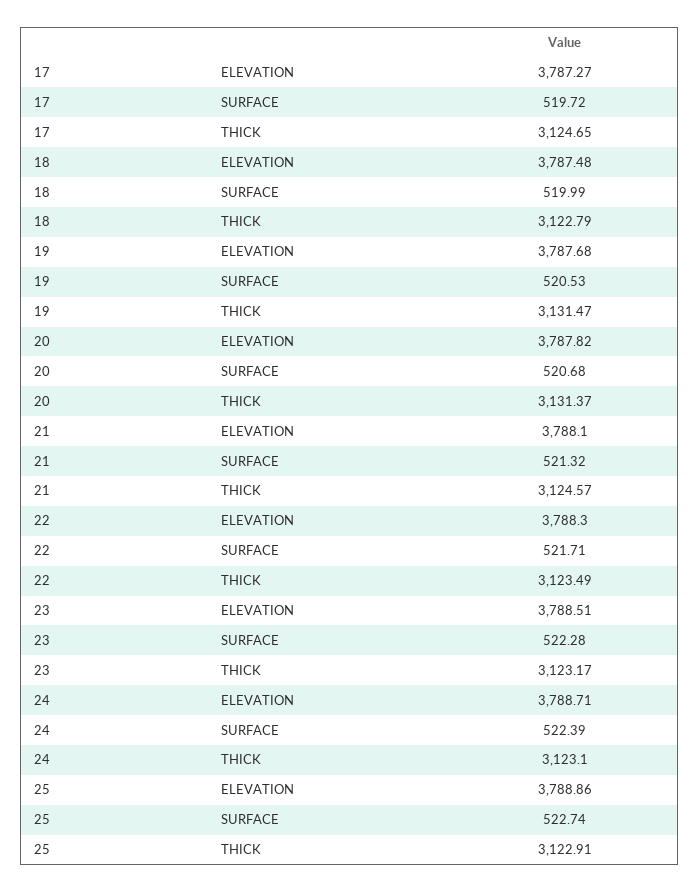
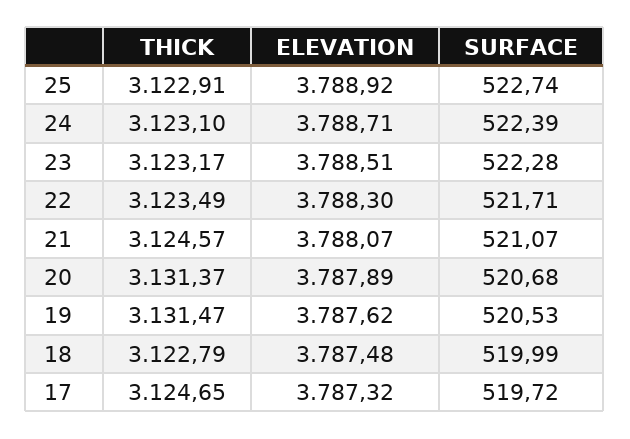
17, ELEVATION: 3787.27 -> 3787.32
19, ELEVATION: 3787.68 -> 3787.62
20, ELEVATION: 3787.82 -> 3787.89
21, ELEVATION: 3788.1 -> 3788.07
21, SURFACE: 521.32 -> 521.07
25, ELEVATION: 3788.86 -> 3788.92

